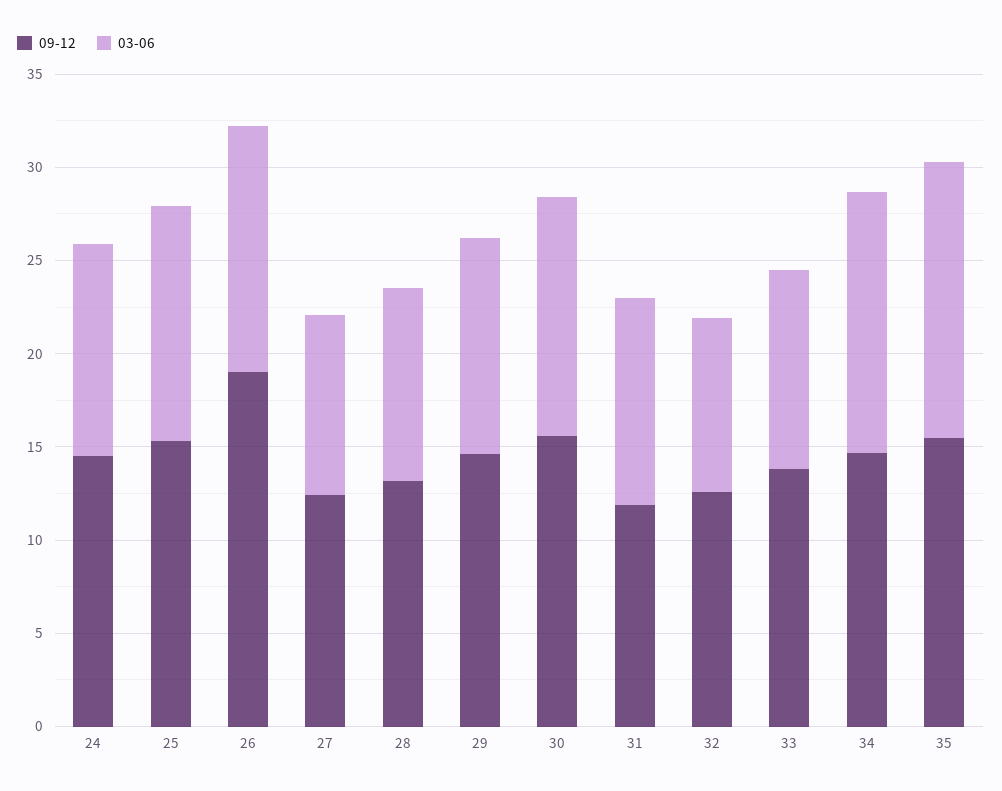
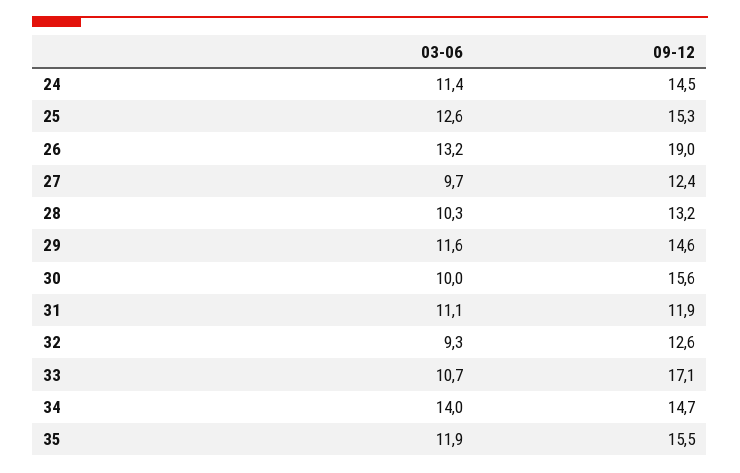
03-06, 30: 13 -> 10
09-12, 33: 14 -> 17.1
03-06, 35: 15 -> 11.9

